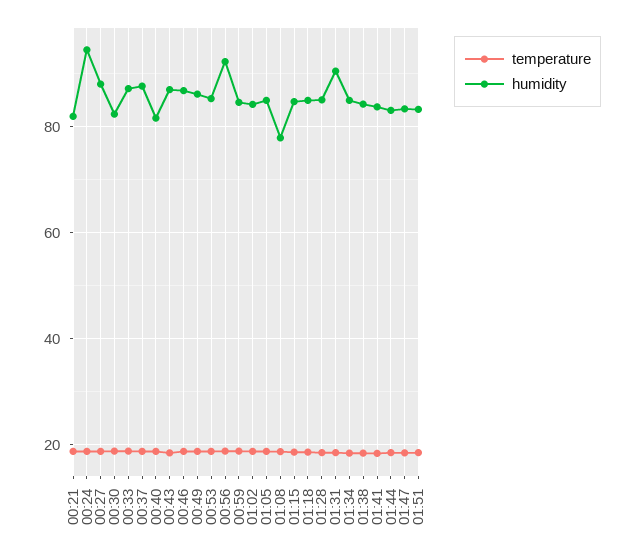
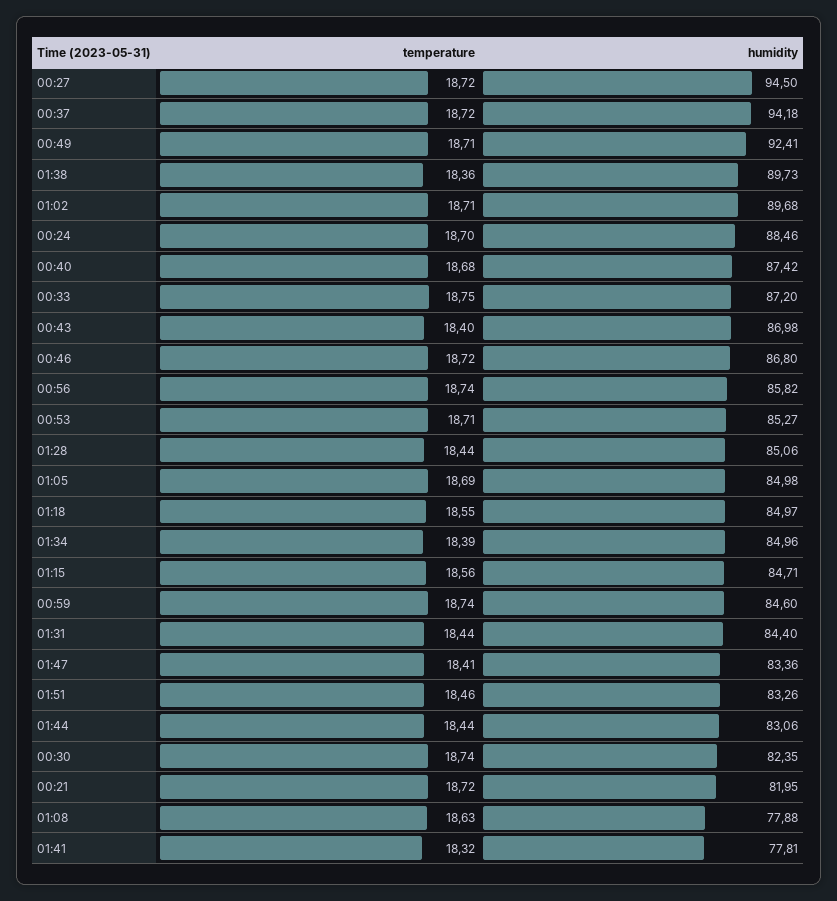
humidity, 00:24: 94 -> 88.46
humidity, 00:27: 88 -> 94.5
humidity, 00:37: 88 -> 94.18
humidity, 00:40: 82 -> 87.42
humidity, 00:49: 86 -> 92.41
humidity, 00:56: 92 -> 85.82
humidity, 01:02: 84 -> 89.68
humidity, 01:31: 90 -> 84.4
humidity, 01:38: 84 -> 89.73
humidity, 01:41: 84 -> 77.81

